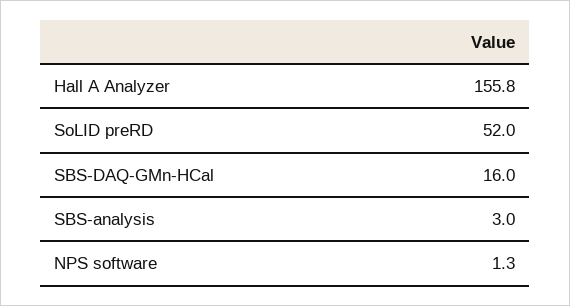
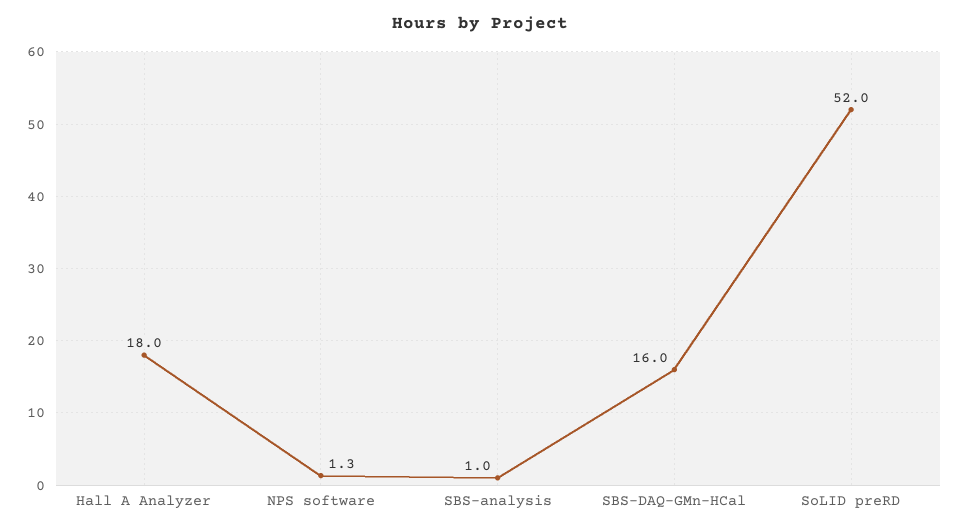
Hall A Analyzer: 155.8 -> 18
SBS-analysis: 3 -> 1

